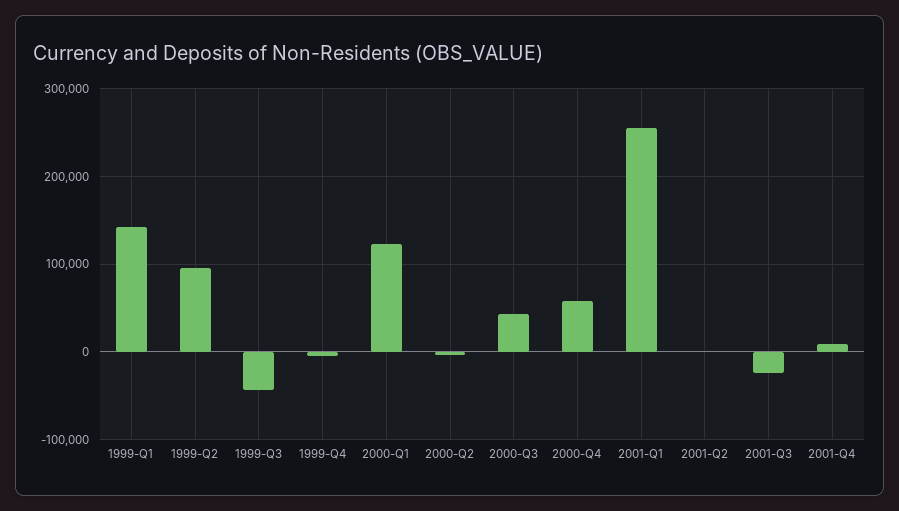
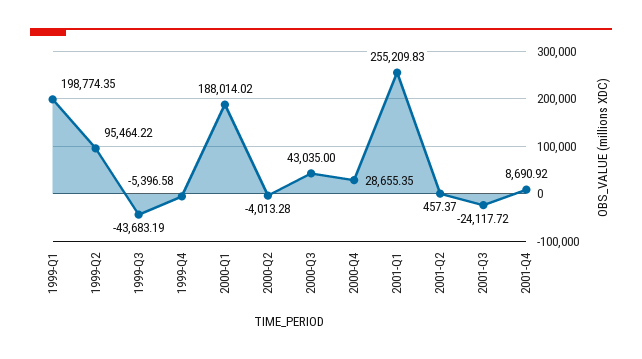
1999-Q1: 140000 -> 198774.35
2000-Q1: 120000 -> 188014.02
2000-Q4: 60000 -> 28655.35

